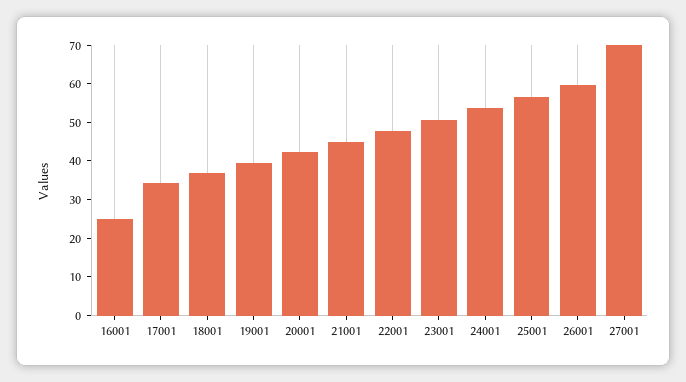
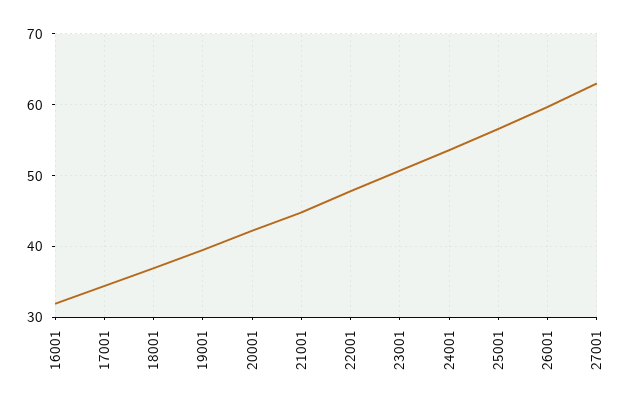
16001: 25 -> 32
27001: 70 -> 63

